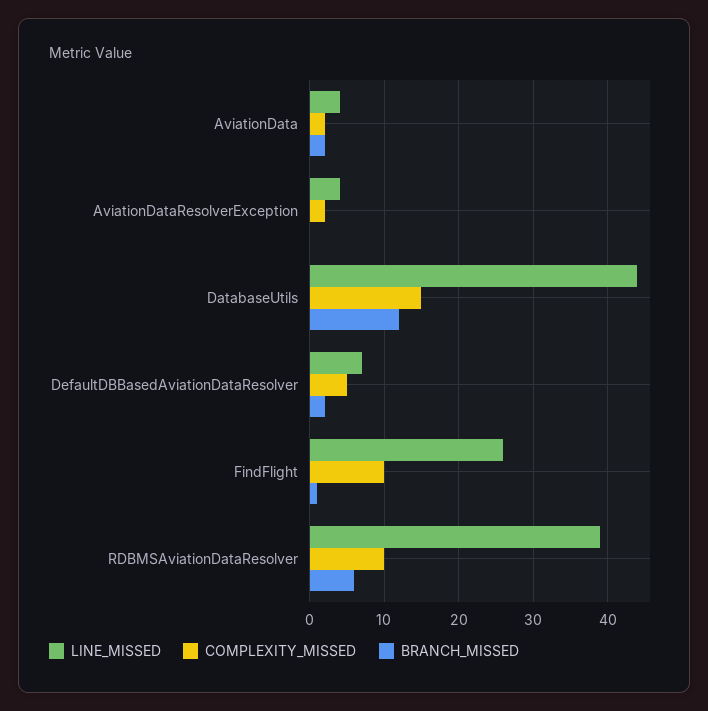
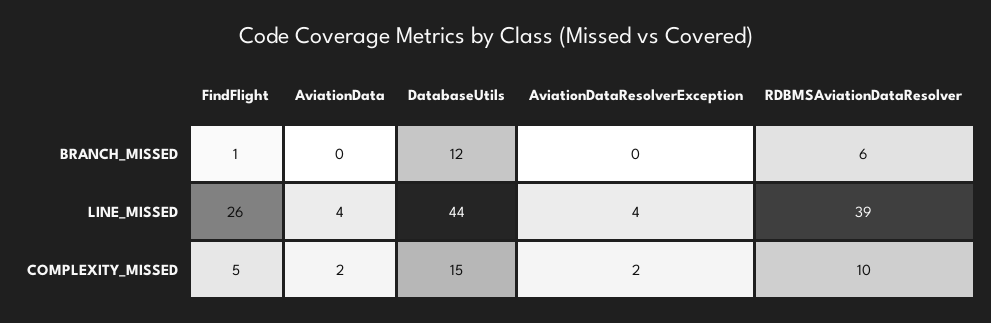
BRANCH_MISSED, AviationData: 2 -> 0
LINE_MISSED, DefaultDBBasedAviationDataResolver: 7 -> none
COMPLEXITY_MISSED, DefaultDBBasedAviationDataResolver: 5 -> none
BRANCH_MISSED, DefaultDBBasedAviationDataResolver: 2 -> none
COMPLEXITY_MISSED, FindFlight: 10 -> 5

